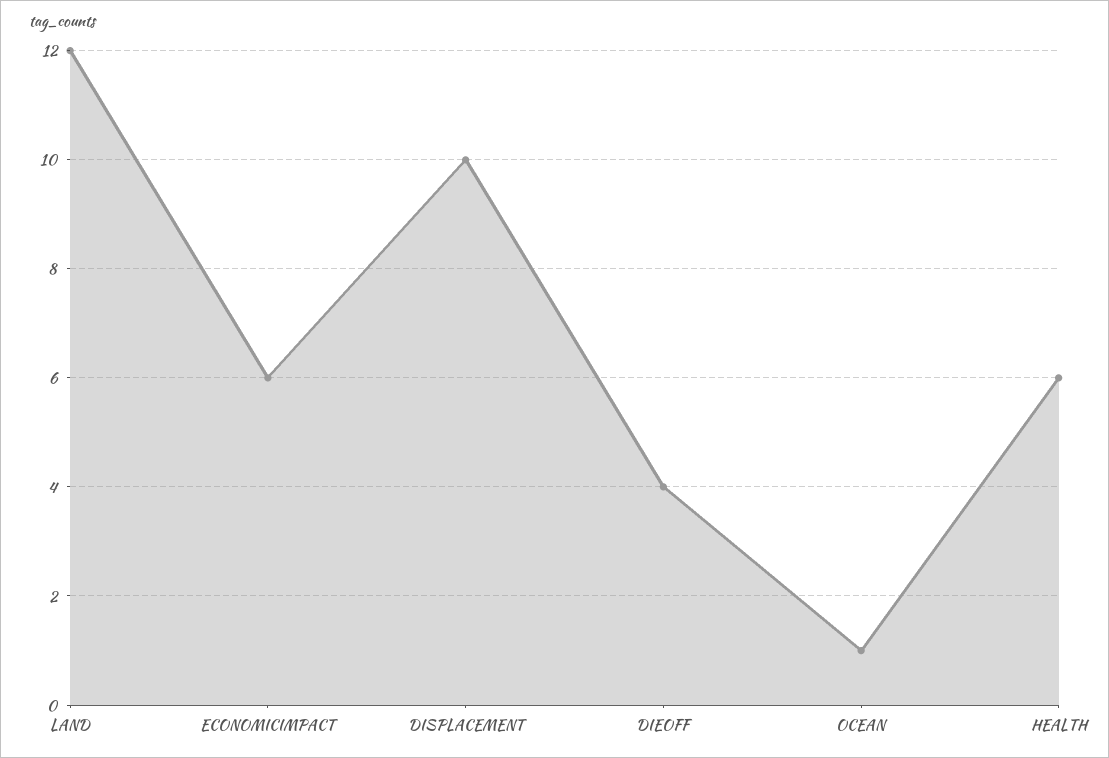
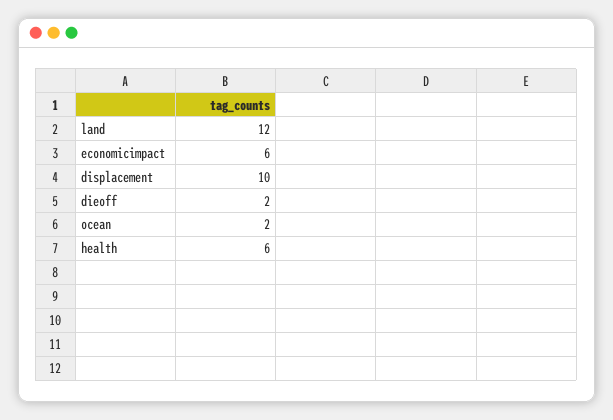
DIEOFF: 4 -> 2
OCEAN: 1 -> 2

